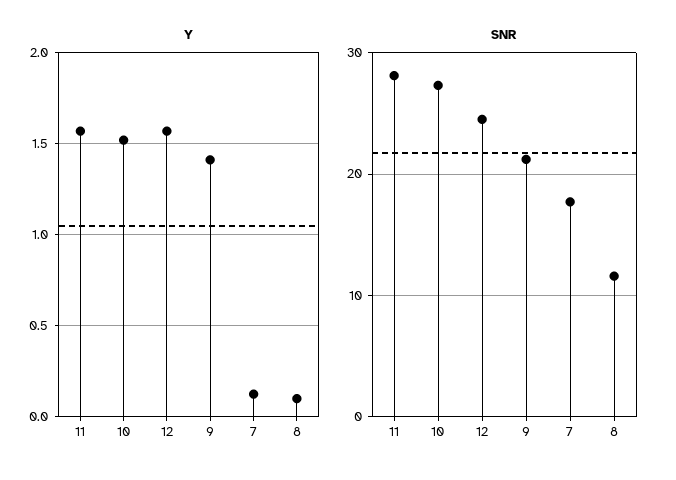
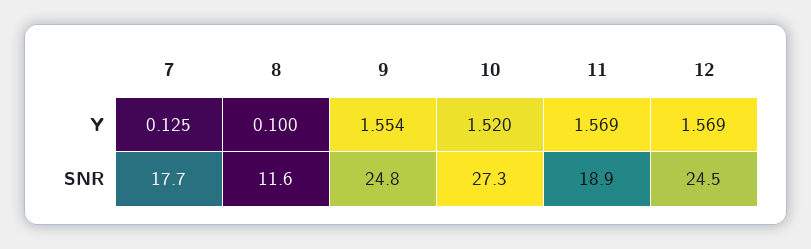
Y, 9: 1.4 -> 1.554
SNR, 11: 28 -> 18.9
SNR, 9: 21 -> 24.8

